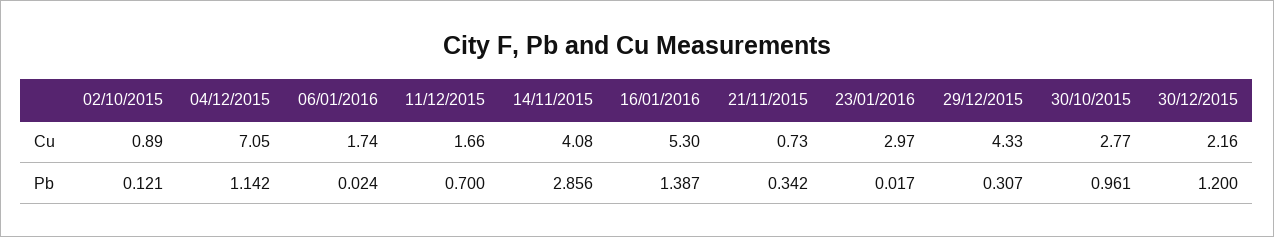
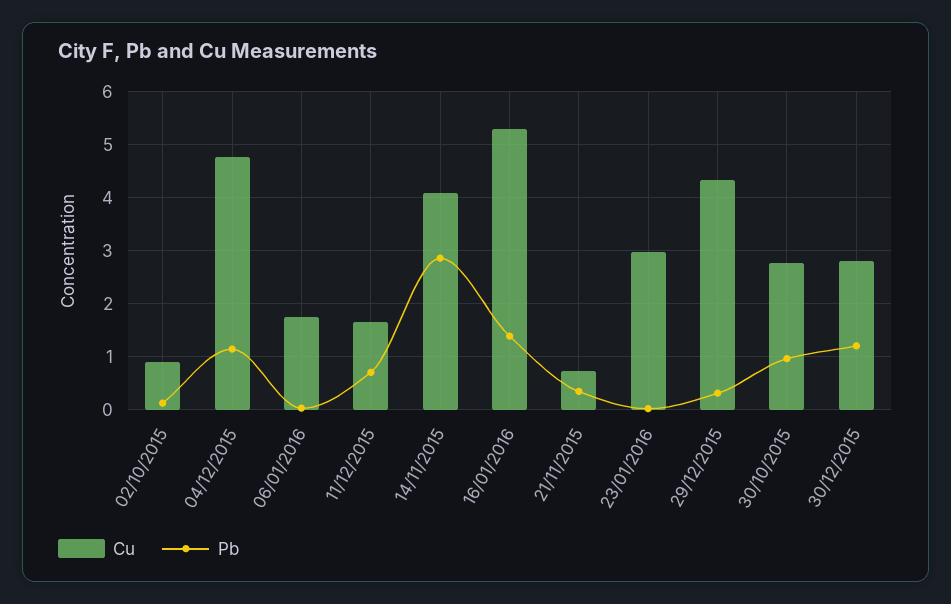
Cu, 04/12/2015: 7.05 -> 4.8
Cu, 30/12/2015: 2.16 -> 2.8

